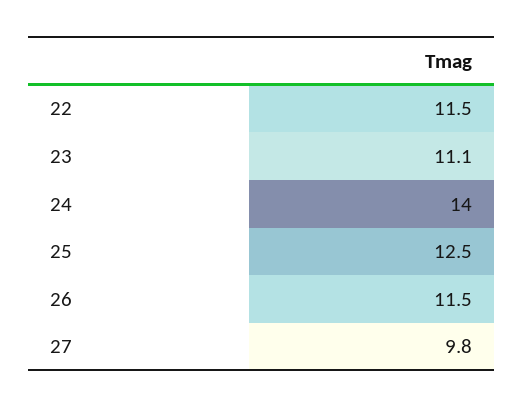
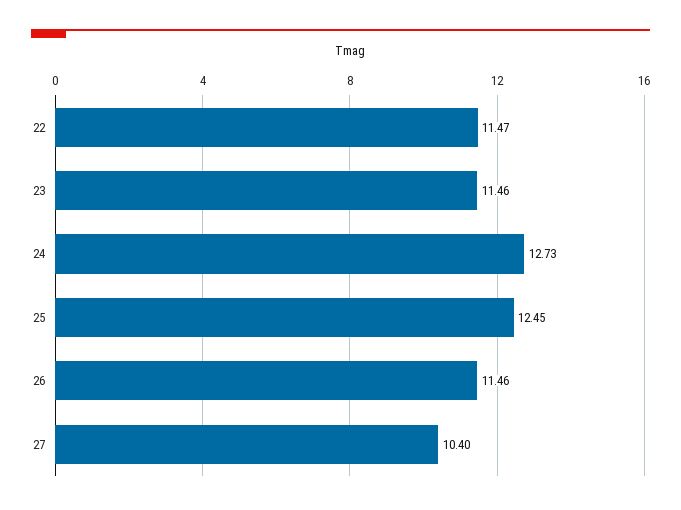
23: 11.1 -> 11.46
24: 14 -> 12.73
27: 9.8 -> 10.4

